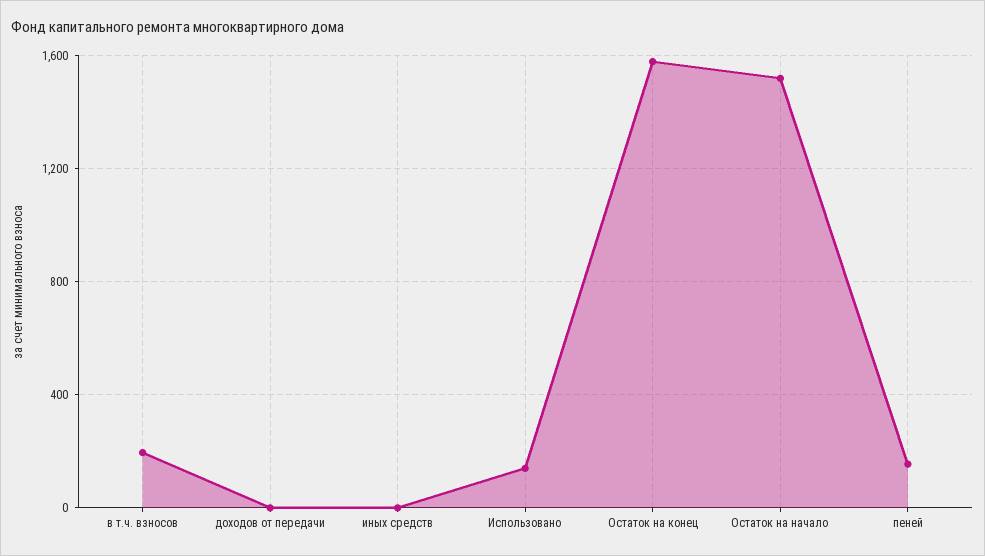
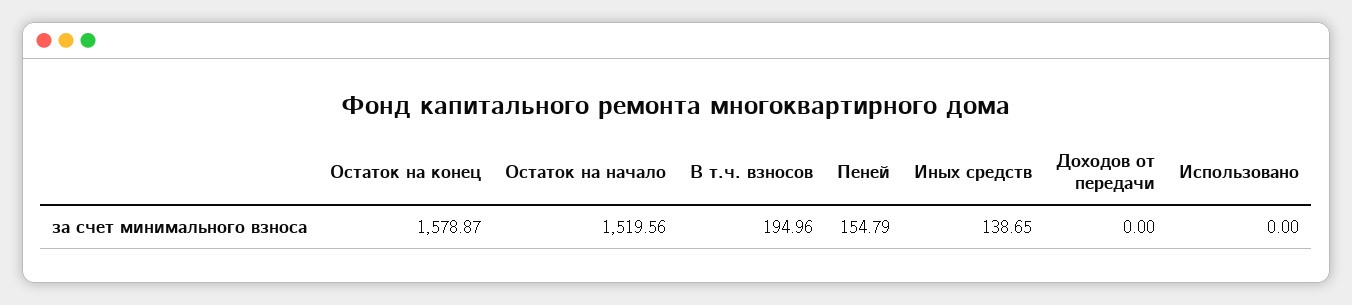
иных средств: 0 -> 138.65
Использовано: 150 -> 0

